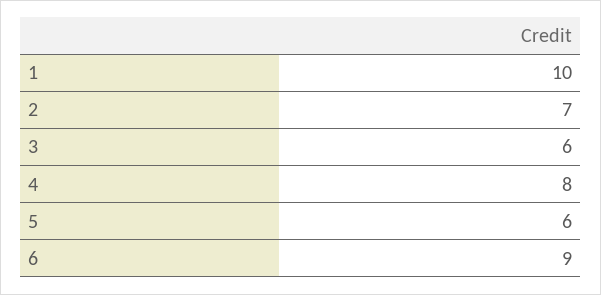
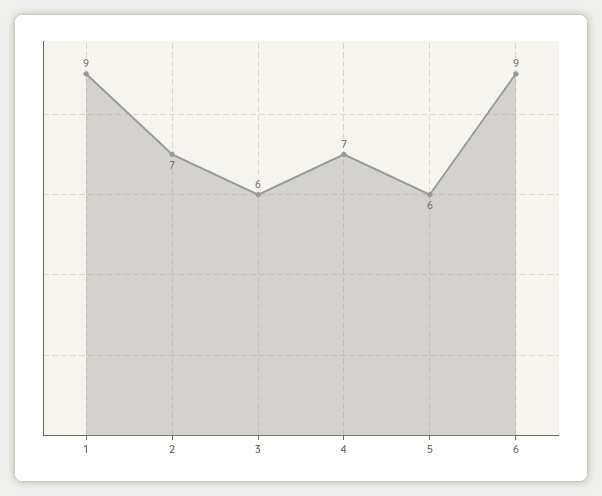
1: 10 -> 9
4: 8 -> 7

